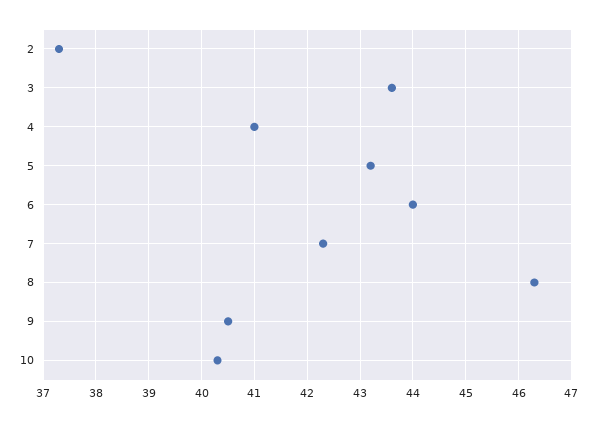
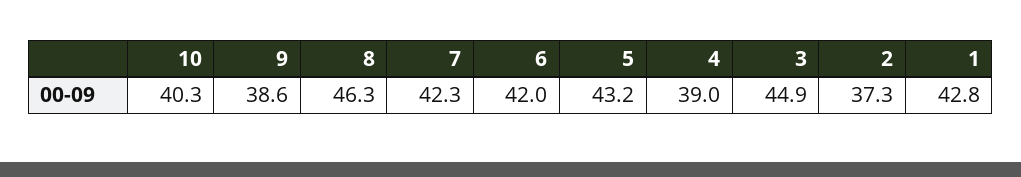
3: 43.5 -> 44.9
4: 41 -> 39
6: 44 -> 42
9: 40.5 -> 38.6
1: none -> 42.8

